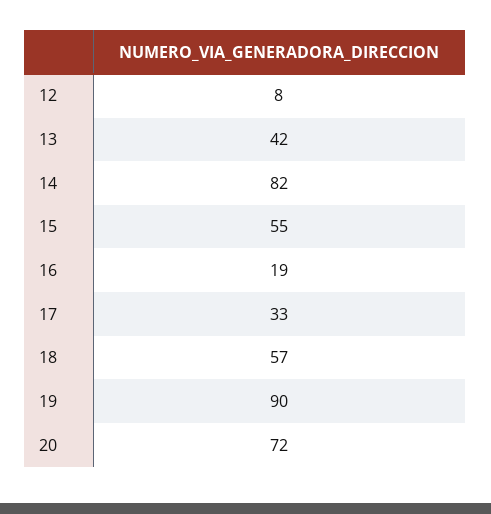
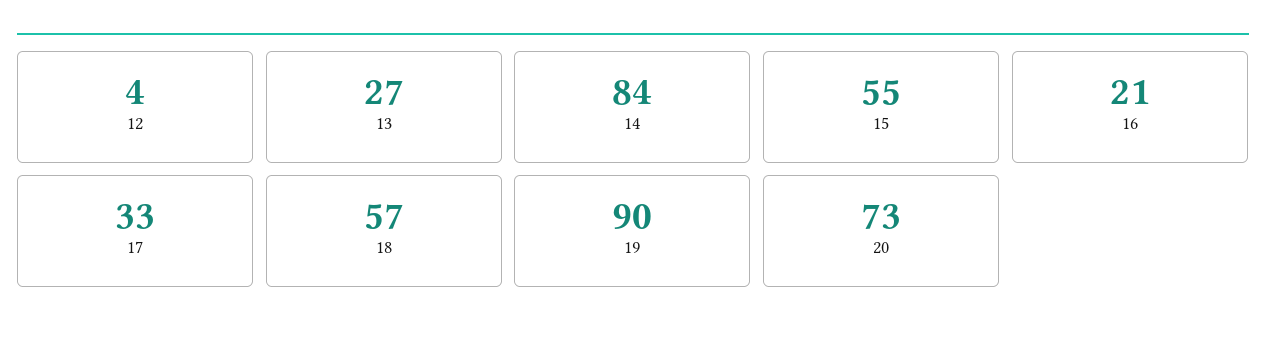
12: 8 -> 4
13: 42 -> 27
14: 82 -> 84
16: 19 -> 21
20: 72 -> 73

